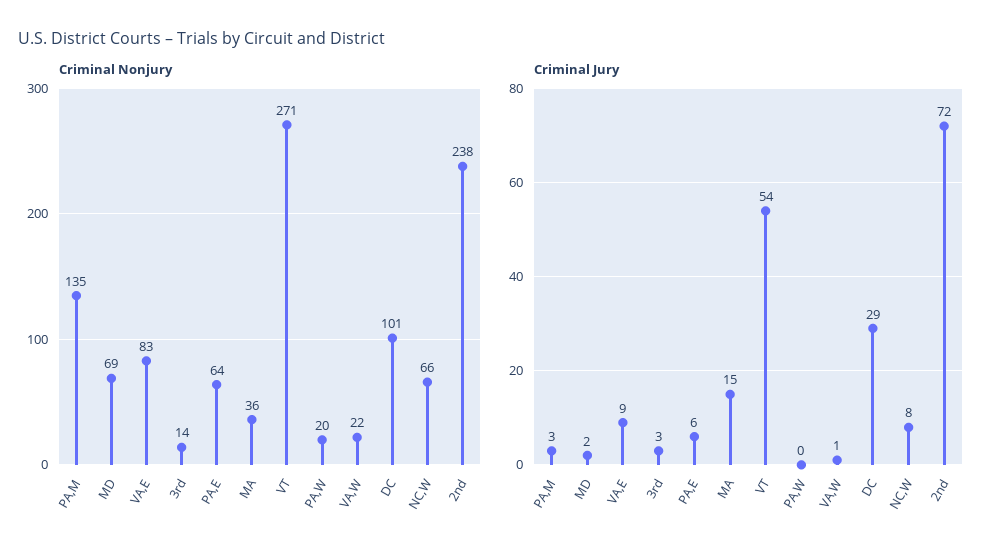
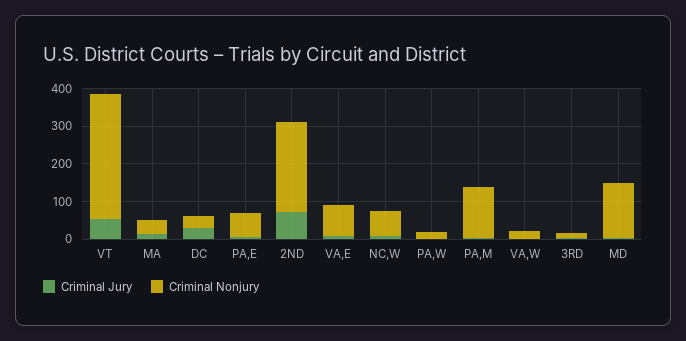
Criminal Nonjury, MD: 69 -> 150
Criminal Nonjury, VT: 271 -> 325
Criminal Nonjury, DC: 101 -> 25

